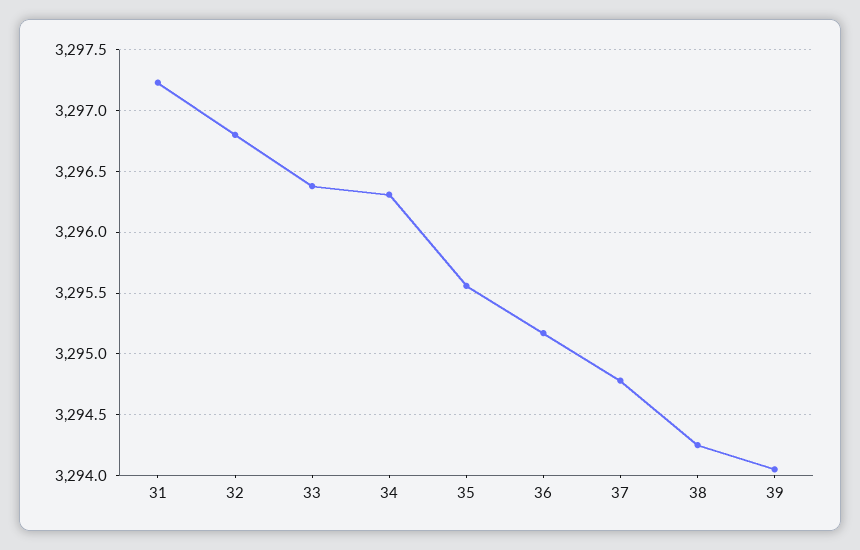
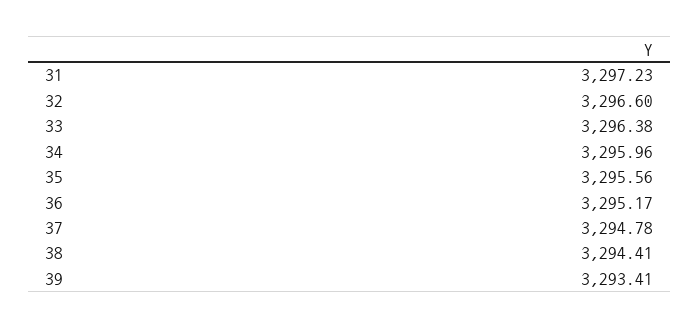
32: 3296.8 -> 3296.6
34: 3296.3 -> 3295.96
38: 3294.25 -> 3294.41
39: 3294.05 -> 3293.41

